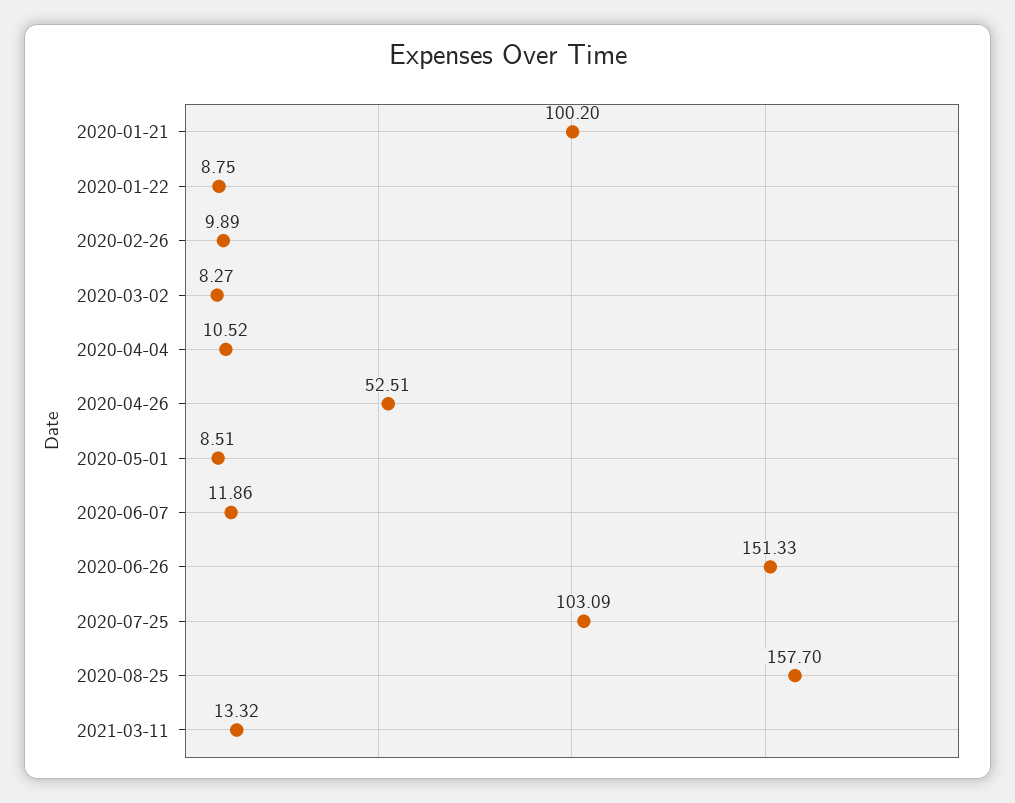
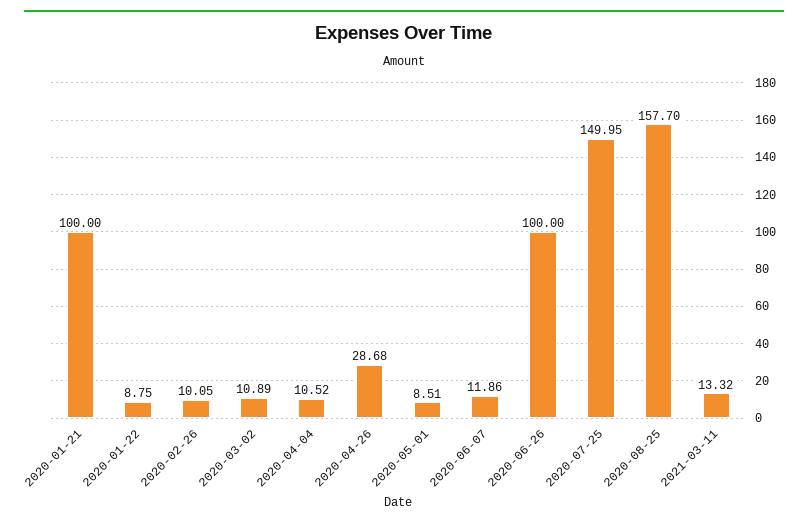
2020-01-21: 100.2 -> 100
2020-02-26: 9.89 -> 10.05
2020-03-02: 8.27 -> 10.89
2020-04-26: 52.51 -> 28.68
2020-06-26: 151.33 -> 100
2020-07-25: 103.09 -> 149.95

